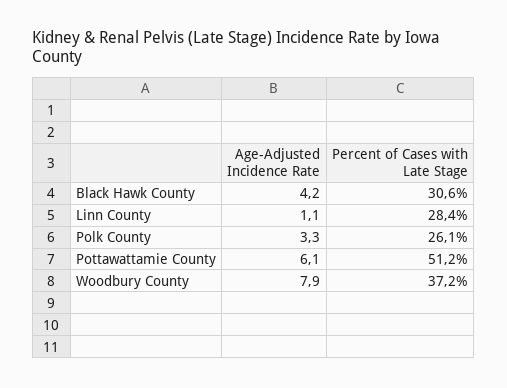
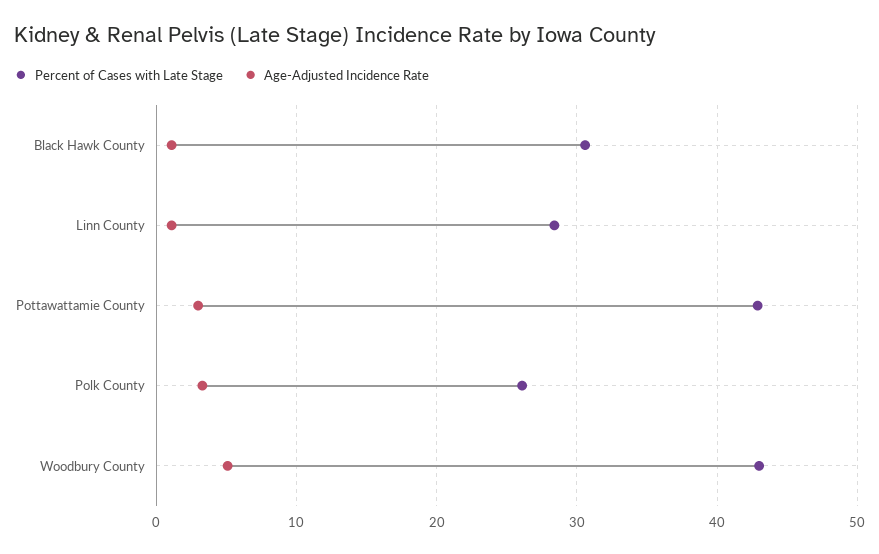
Age-Adjusted Incidence Rate, Black Hawk County: 4.2 -> 1
Age-Adjusted Incidence Rate, Pottawattamie County: 6.1 -> 3
Percent of Cases with Late Stage, Pottawattamie County: 51.2 -> 43
Age-Adjusted Incidence Rate, Woodbury County: 7.9 -> 5
Percent of Cases with Late Stage, Woodbury County: 37.2 -> 43

